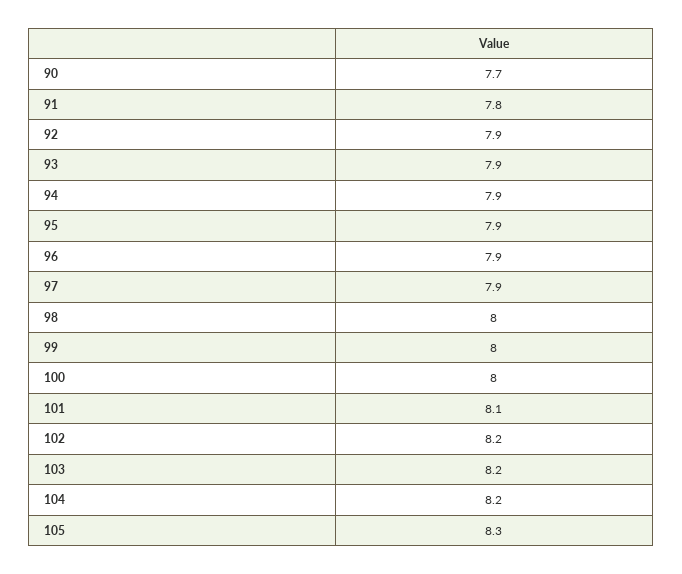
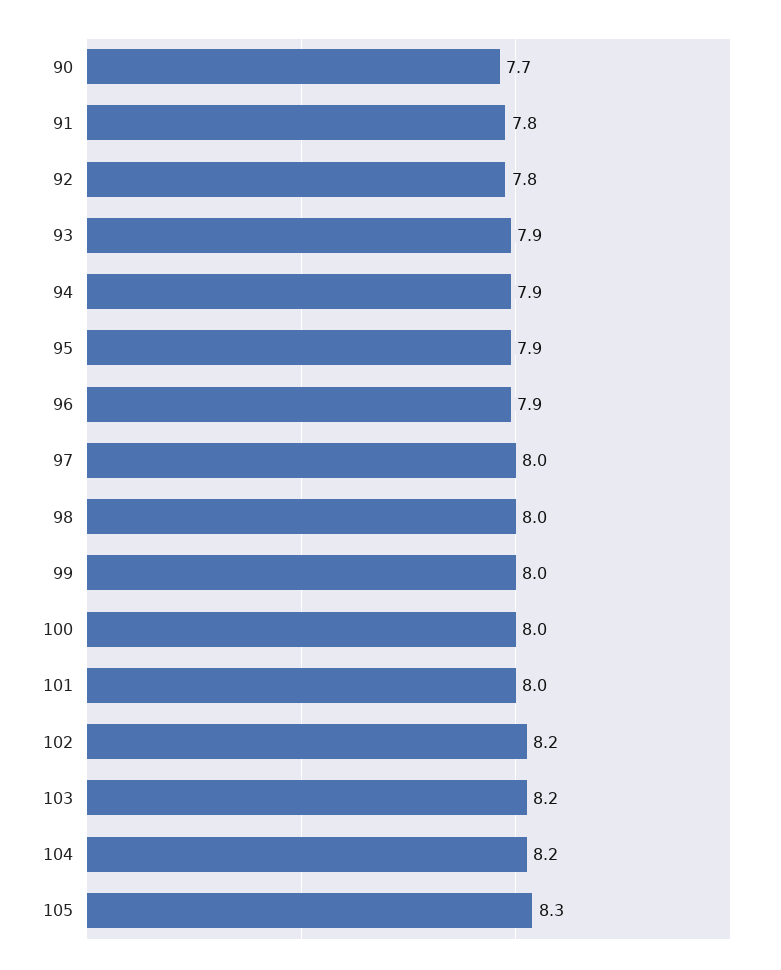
92: 7.9 -> 7.8
97: 7.9 -> 8
101: 8.1 -> 8

